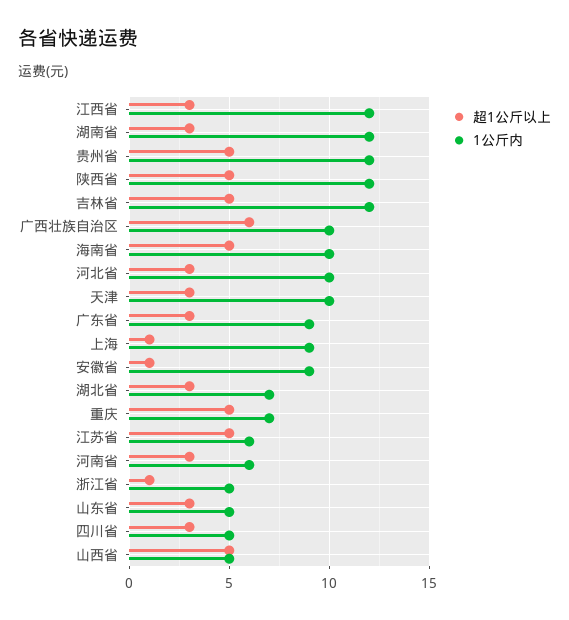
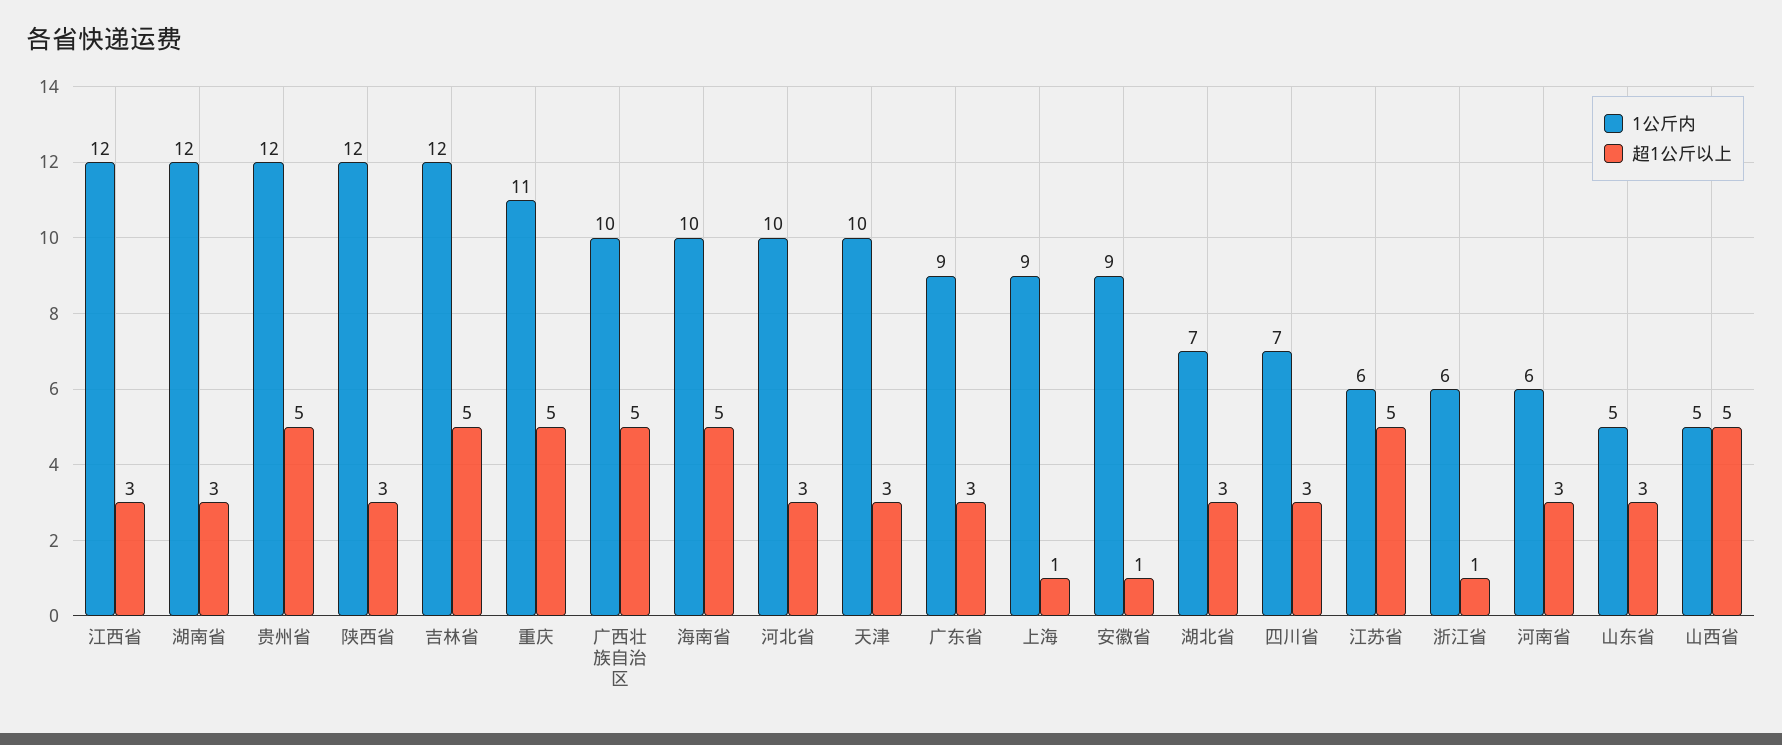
超1公斤以上, 陕西省: 5 -> 3
超1公斤以上, 广西壮族自治区: 6 -> 5
1公斤内, 重庆: 7 -> 11
1公斤内, 浙江省: 5 -> 6
1公斤内, 四川省: 5 -> 7

